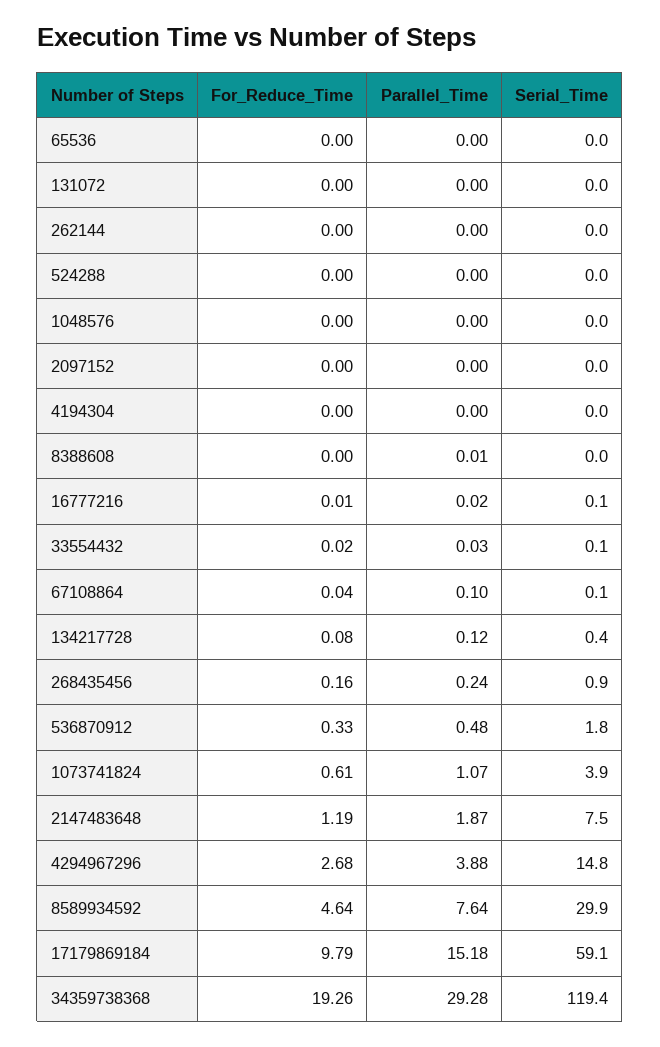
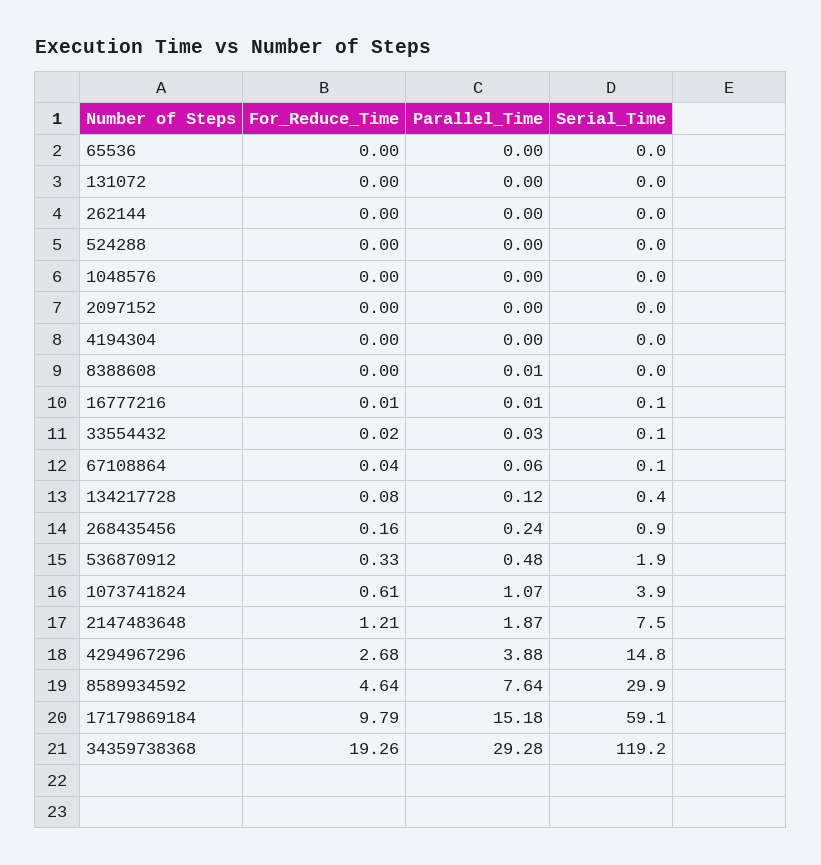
Parallel_Time, 16777216: 0.02 -> 0.01
Parallel_Time, 67108864: 0.1 -> 0.06
Serial_Time, 536870912: 1.8 -> 1.9
For_Reduce_Time, 2147483648: 1.19 -> 1.21
Serial_Time, 34359738368: 119.4 -> 119.2

